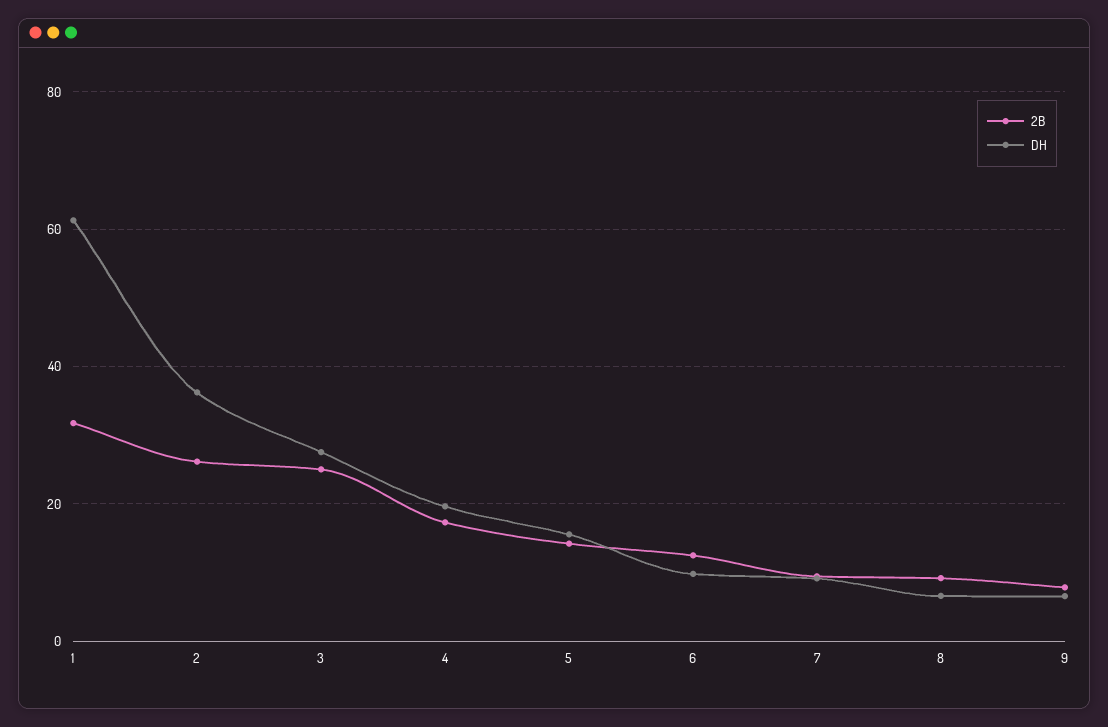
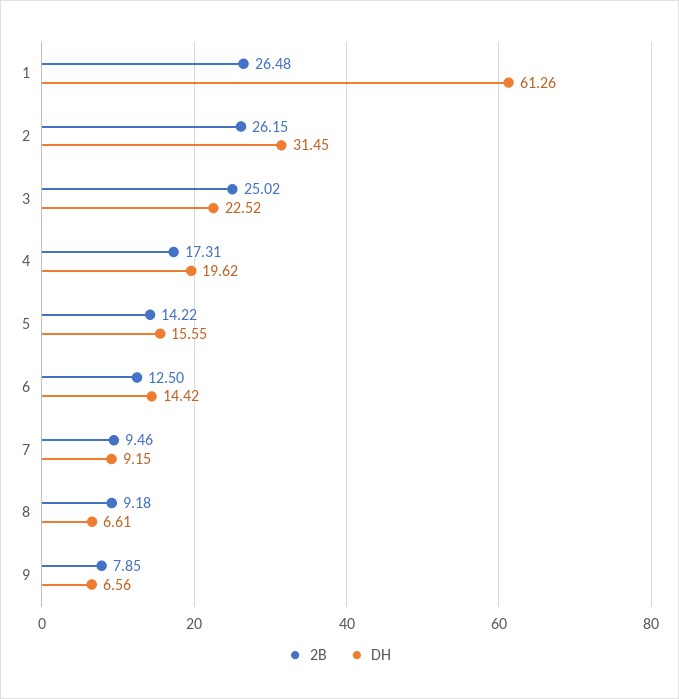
2B, 1: 32 -> 26.48
DH, 2: 36 -> 31.45
DH, 3: 28 -> 22.52
DH, 6: 10 -> 14.42

